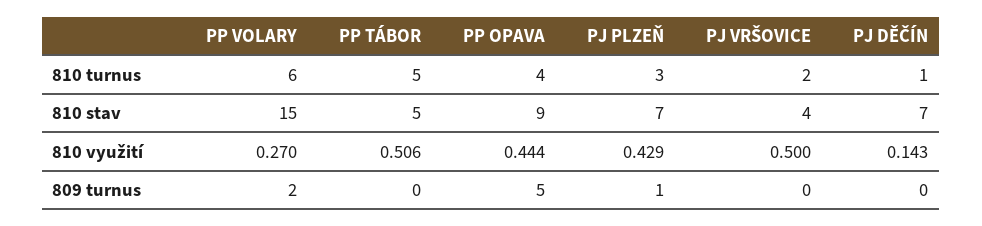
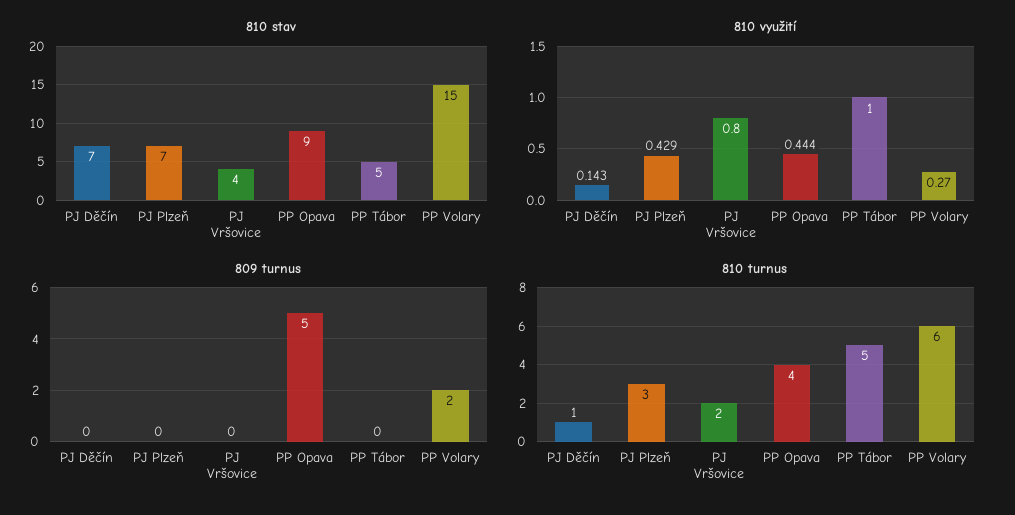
810 využití, PP TÁBOR: 0.506 -> 1
810 využití, PJ VRŠOVICE: 0.5 -> 0.8
809 turnus, PJ PLZEŇ: 1 -> 0

